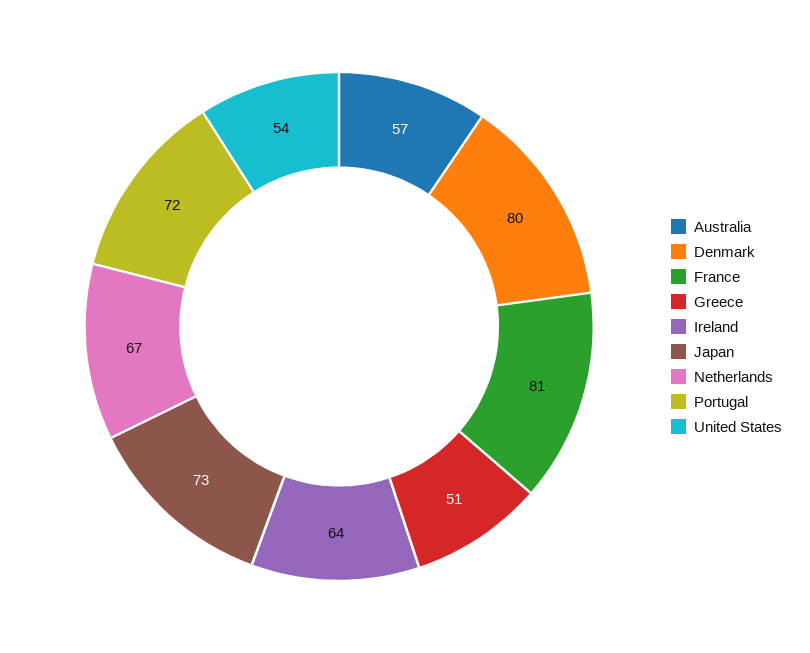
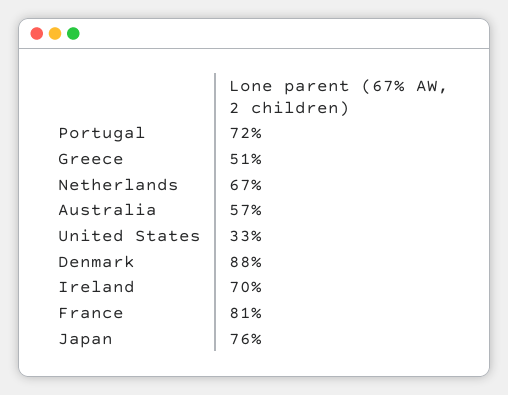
Denmark: 80 -> 88
Ireland: 64 -> 70
Japan: 73 -> 76
United States: 54 -> 33

